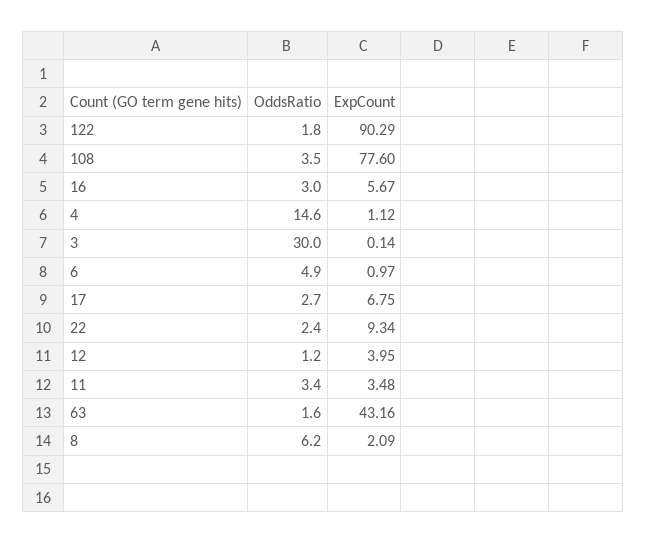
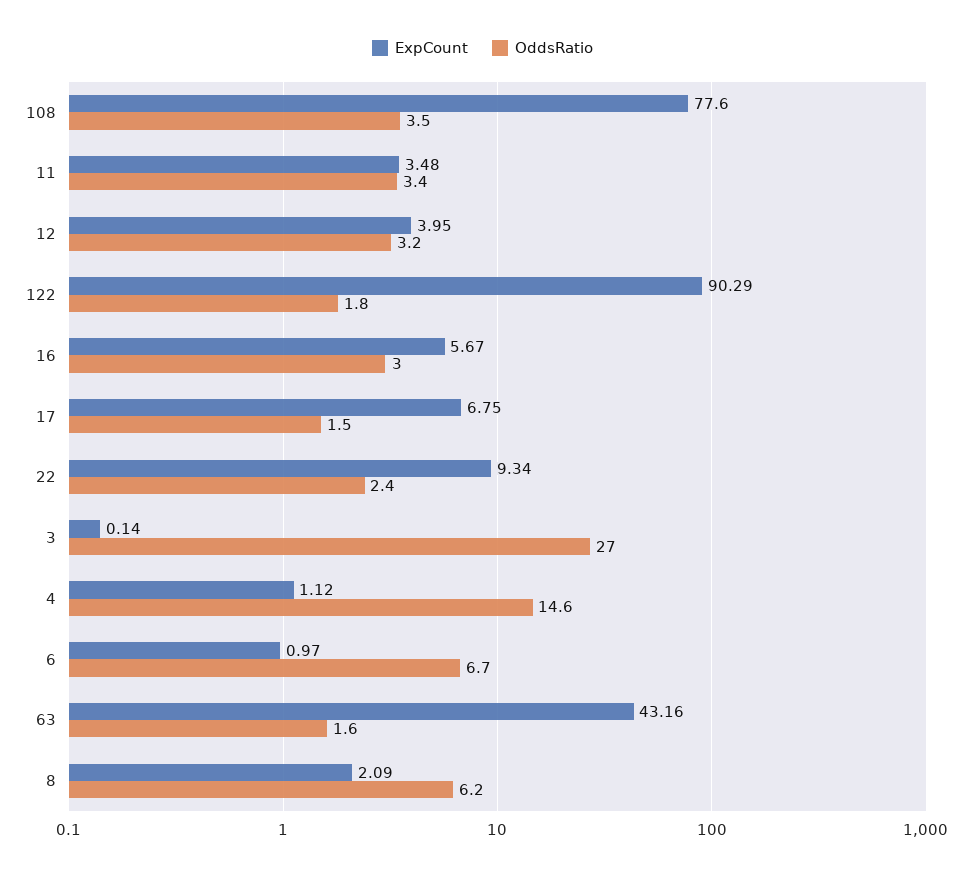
OddsRatio, 3: 30 -> 27
OddsRatio, 6: 4.9 -> 6.7
OddsRatio, 17: 2.7 -> 1.5
OddsRatio, 12: 1.2 -> 3.2

